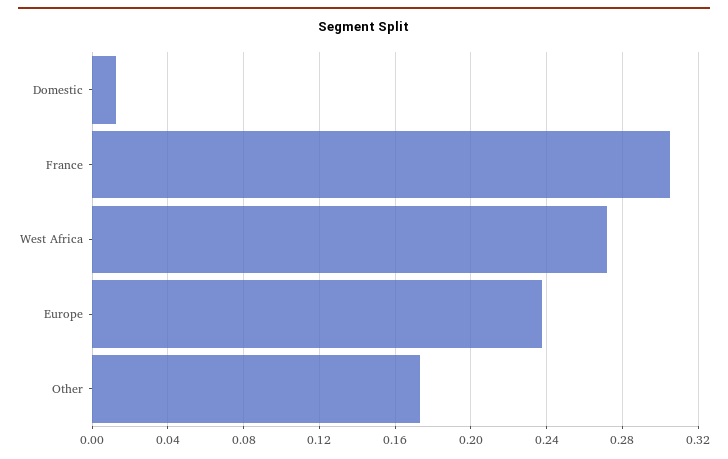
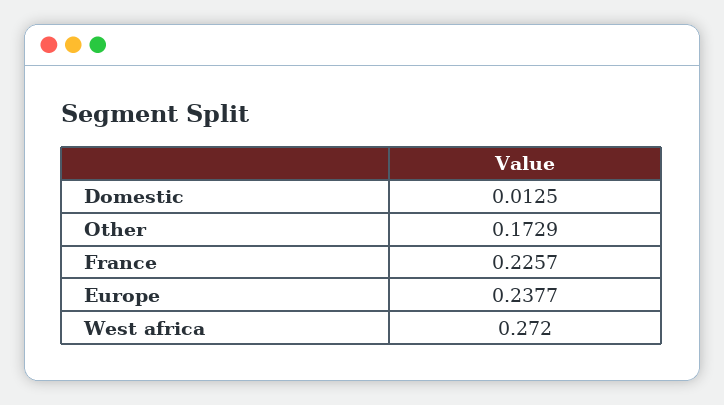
France: 0.305 -> 0.2257

